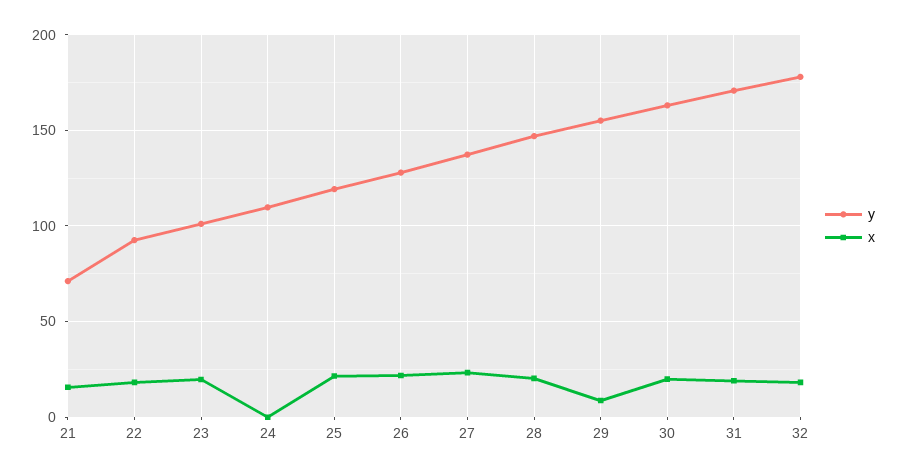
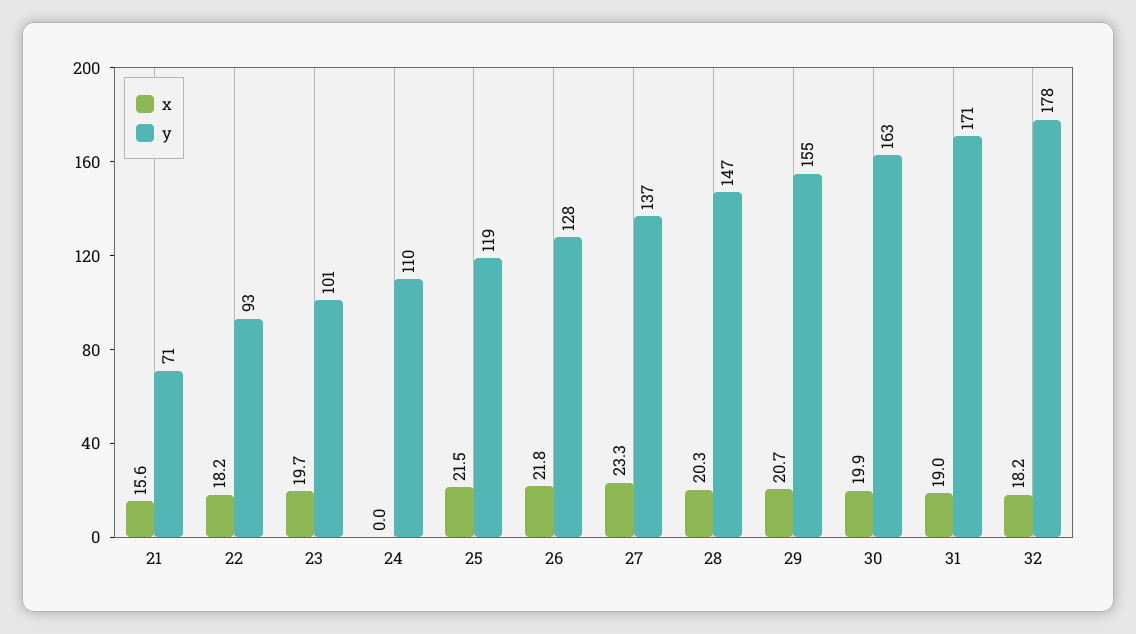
x, 29: 10 -> 20.7

